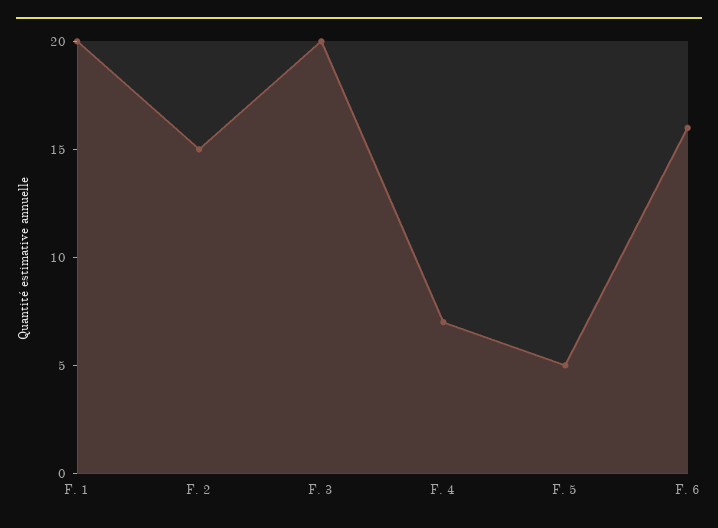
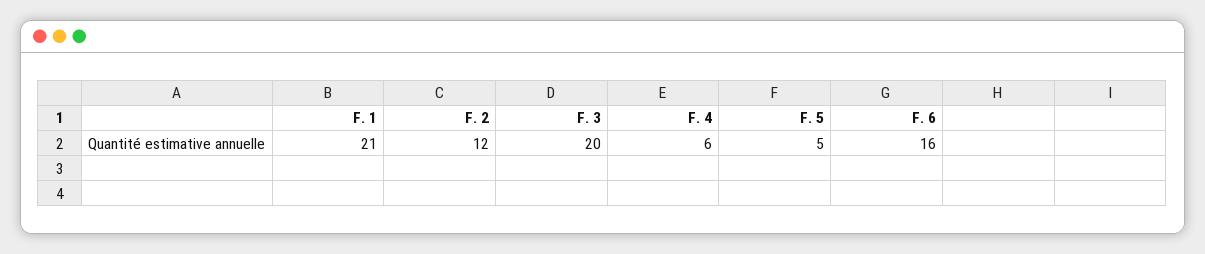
F. 1: 20 -> 21
F. 2: 15 -> 12
F. 4: 7 -> 6

